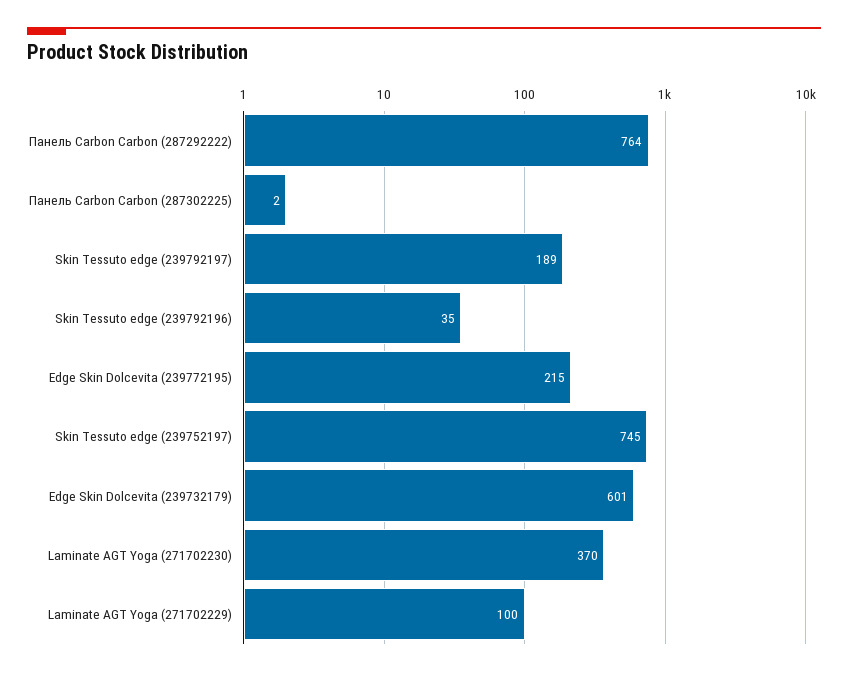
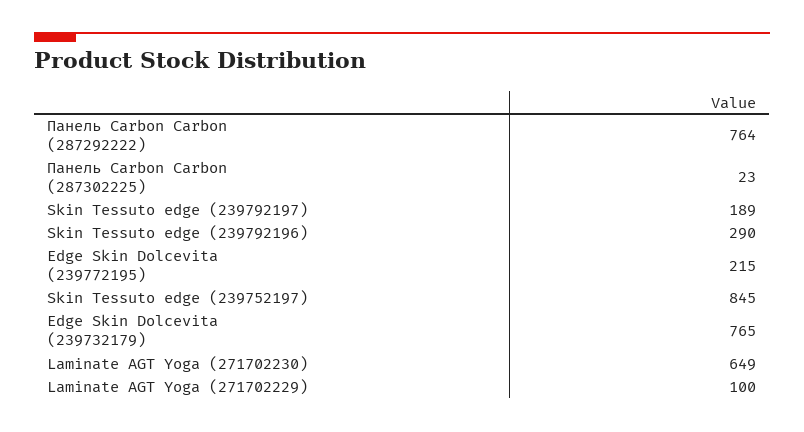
Панель Carbon Carbon (287302225): 2 -> 23
Skin Tessuto edge (239792196): 35 -> 290
Skin Tessuto edge (239752197): 745 -> 845
Edge Skin Dolcevita (239732179): 601 -> 765
Laminate AGT Yoga (271702230): 370 -> 649

